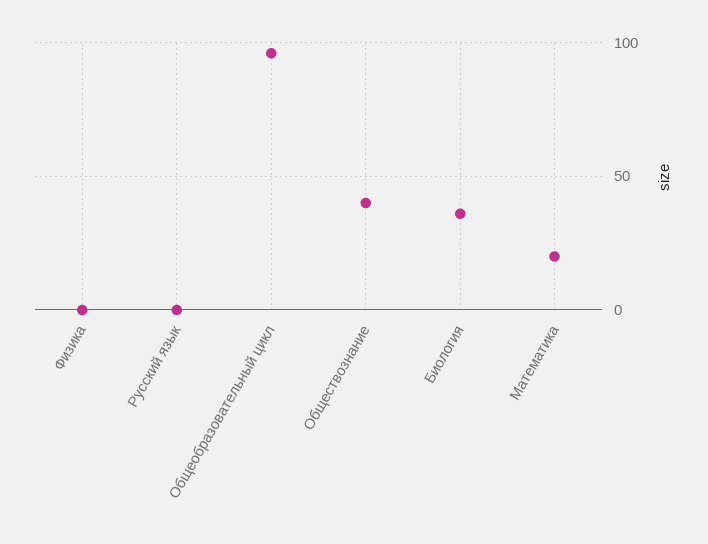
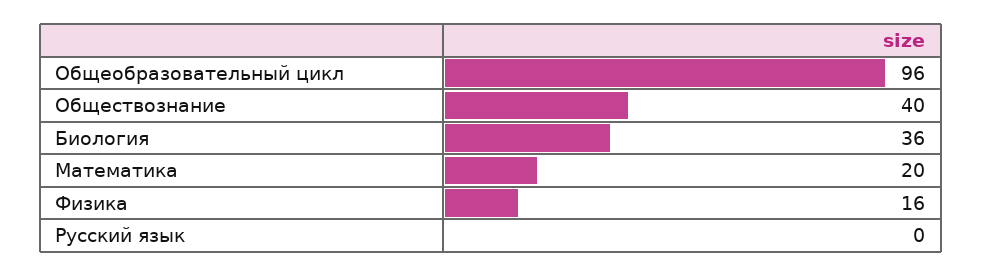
Физика: 0 -> 16

